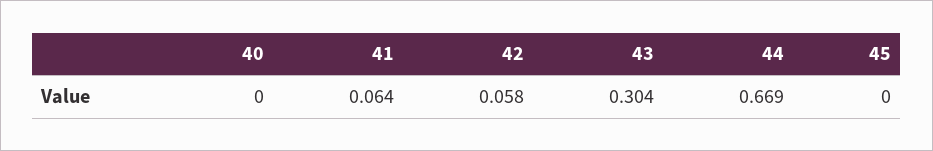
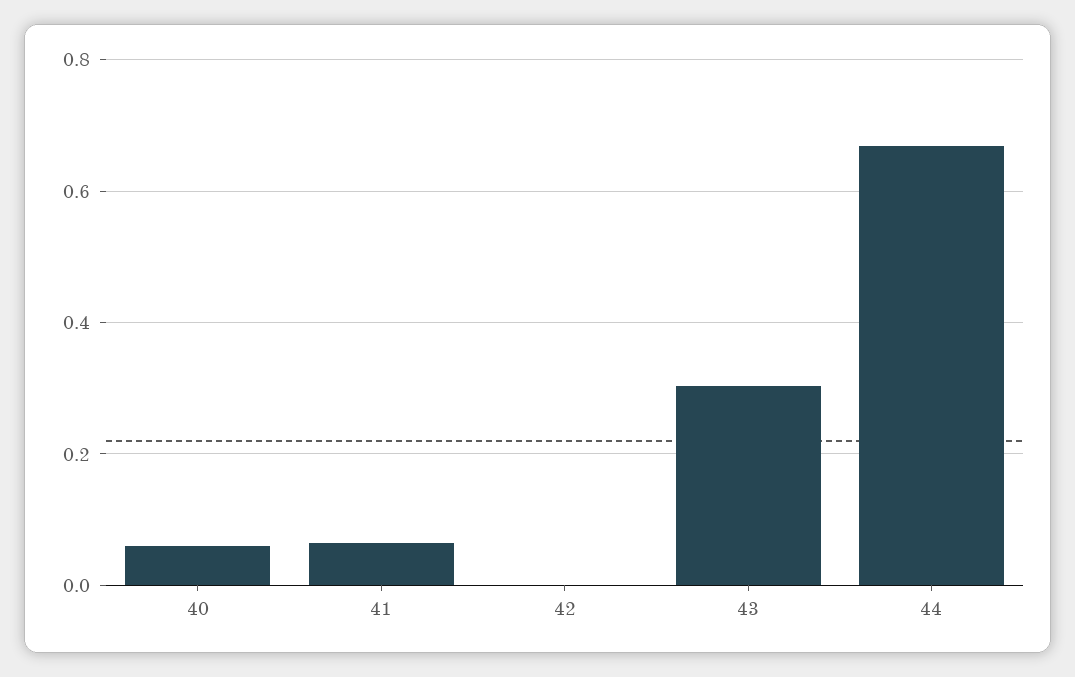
40: 0 -> 0.06
42: 0.058 -> 0
45: 0 -> none

